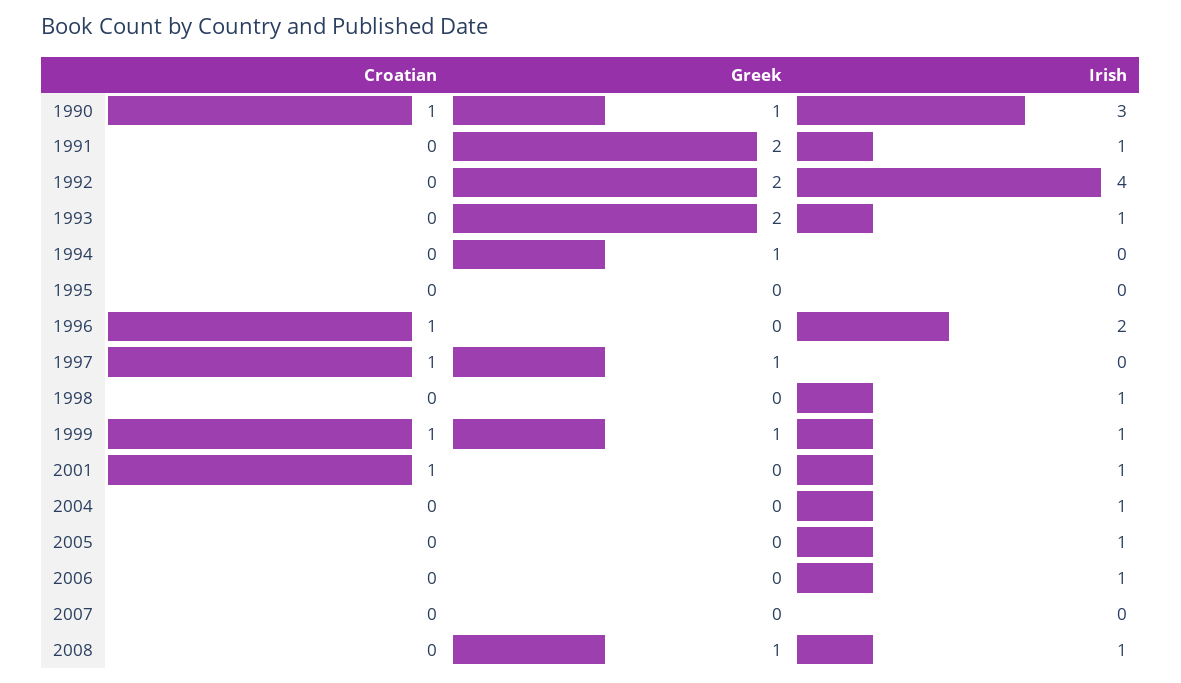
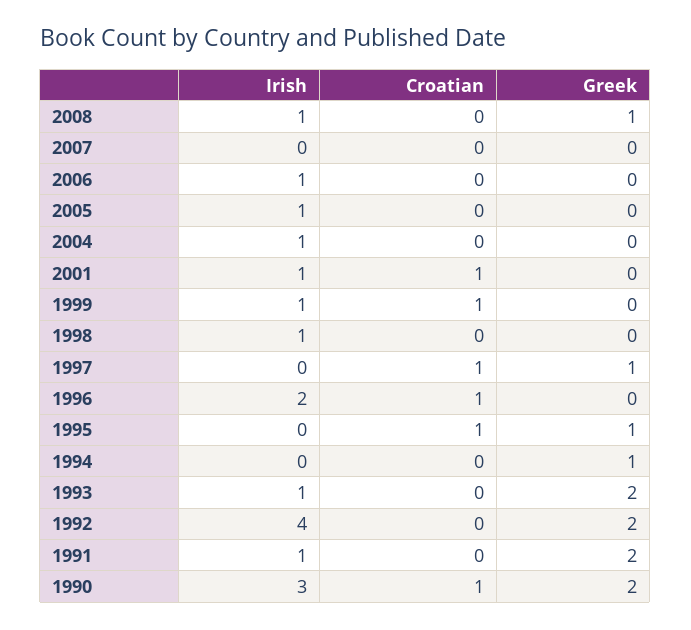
Greek, 1990: 1 -> 2
Croatian, 1995: 0 -> 1
Greek, 1995: 0 -> 1
Greek, 1999: 1 -> 0

